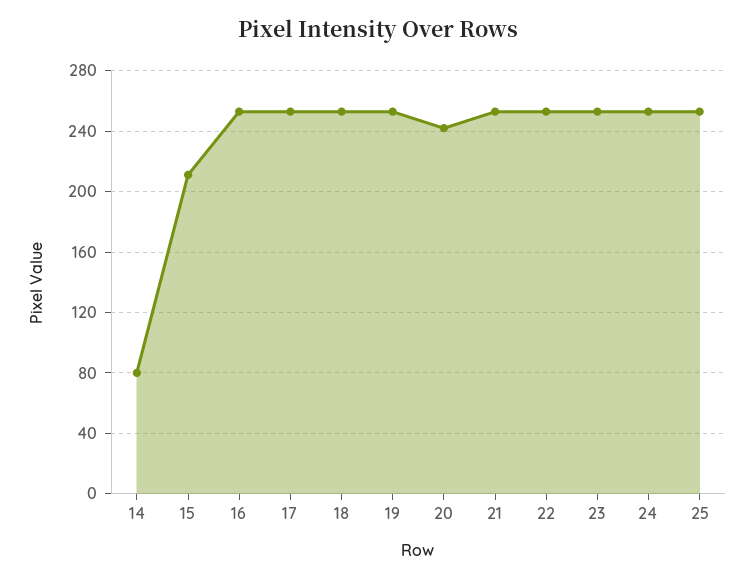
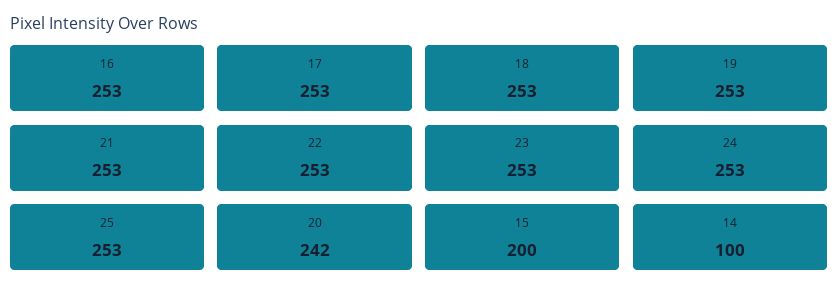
14: 80 -> 100
15: 210 -> 200

